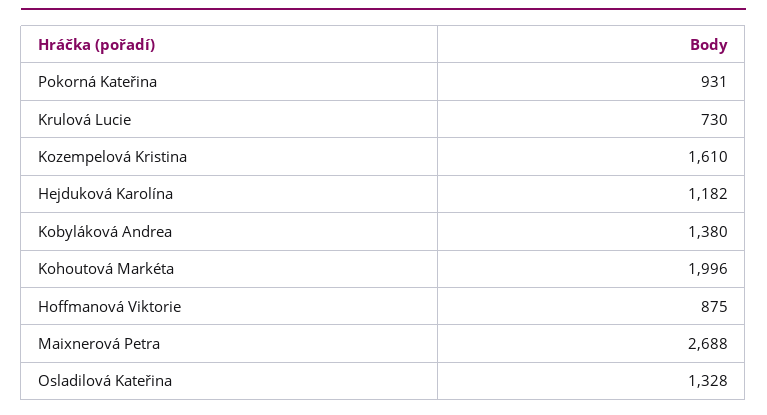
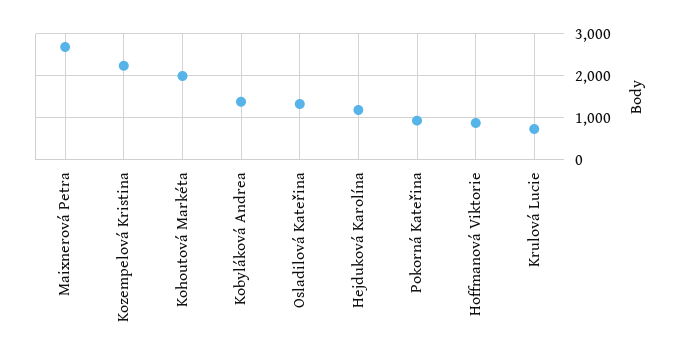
Kozempelová Kristina: 1610 -> 2200

